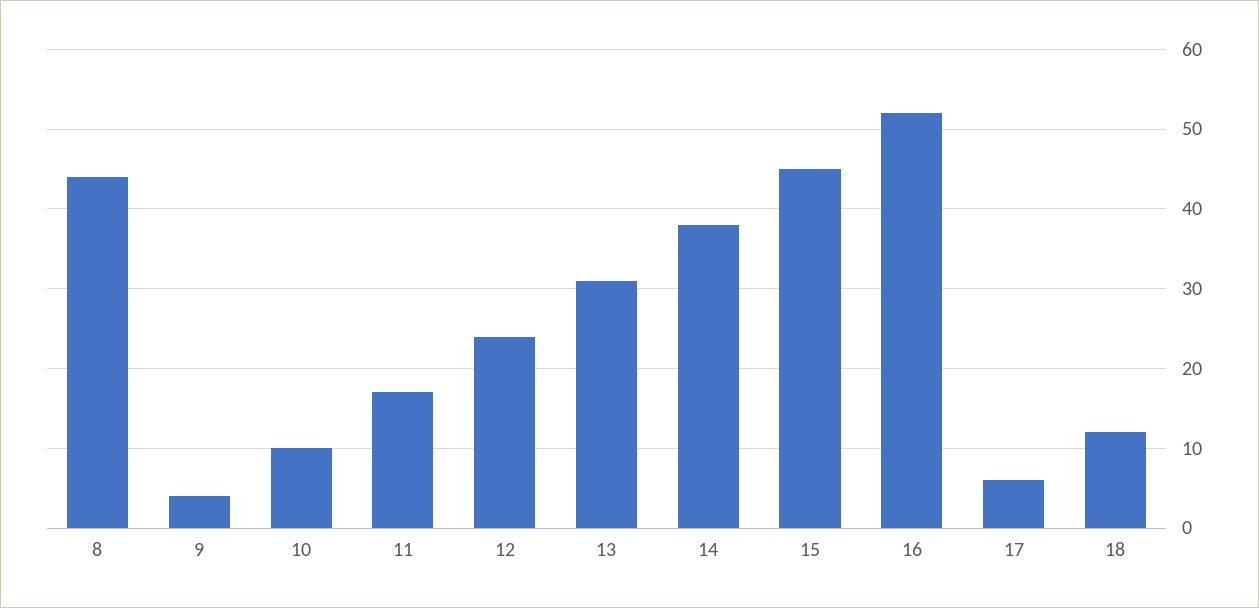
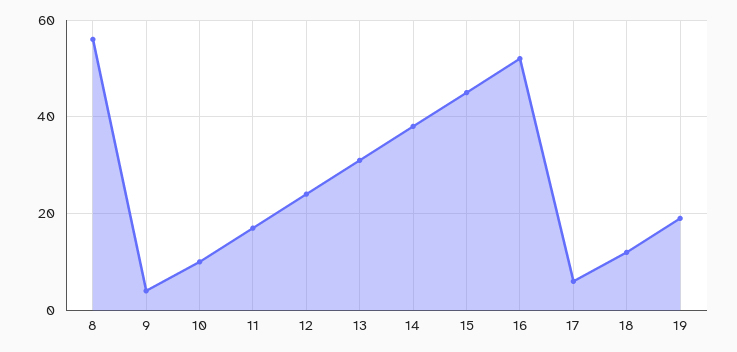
8: 44 -> 55
19: none -> 20

